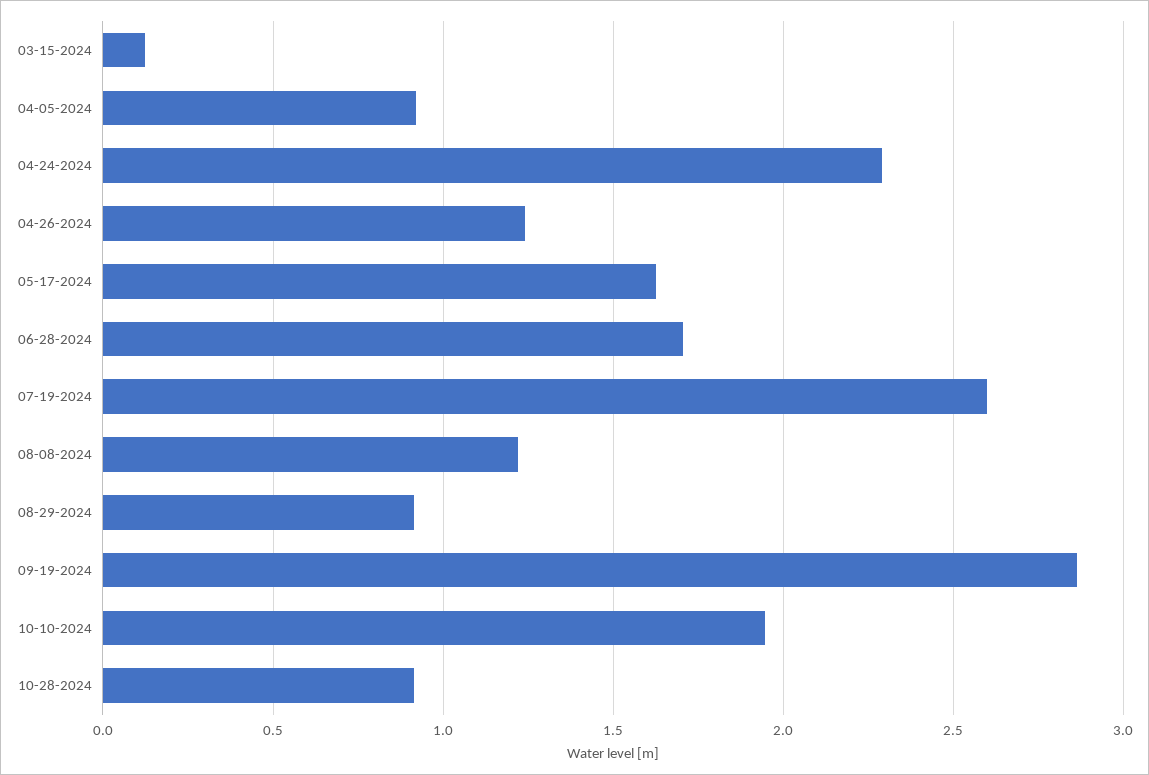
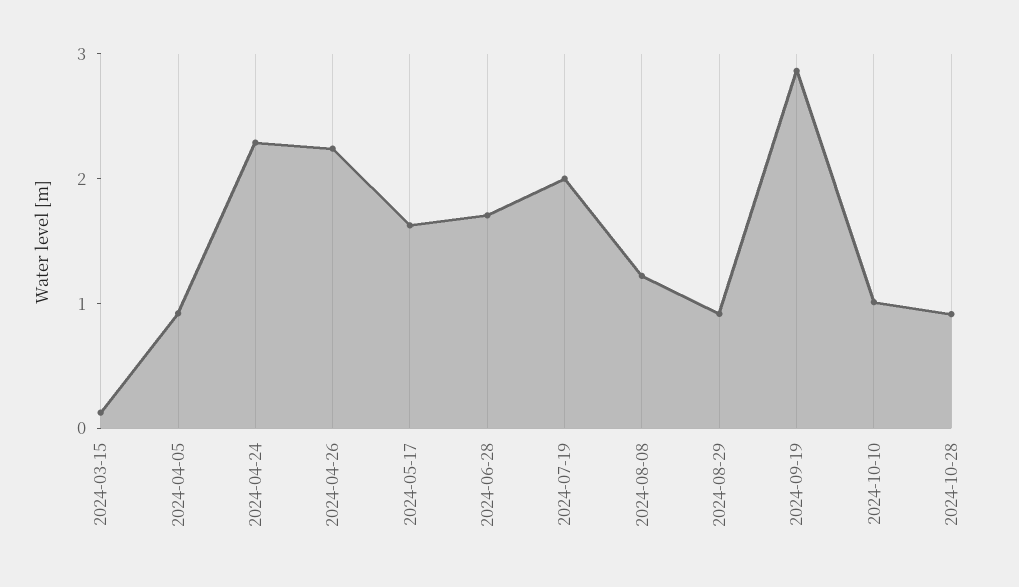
04-26-2024: 1.25 -> 2.2
07-19-2024: 2.6 -> 2
10-10-2024: 1.95 -> 1

